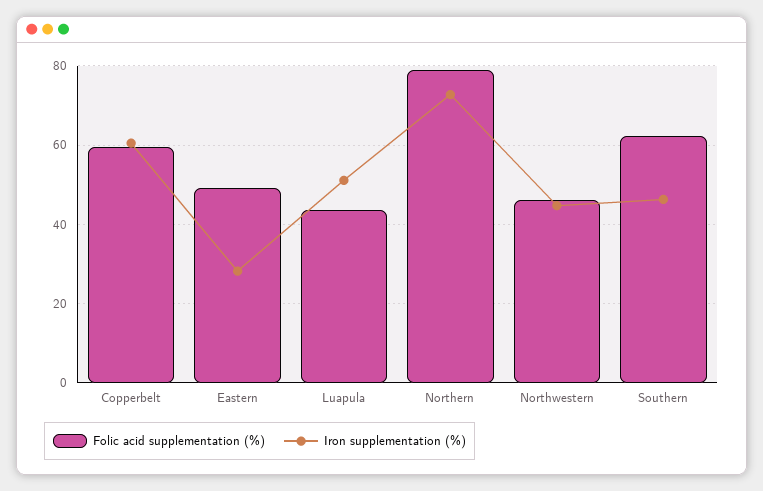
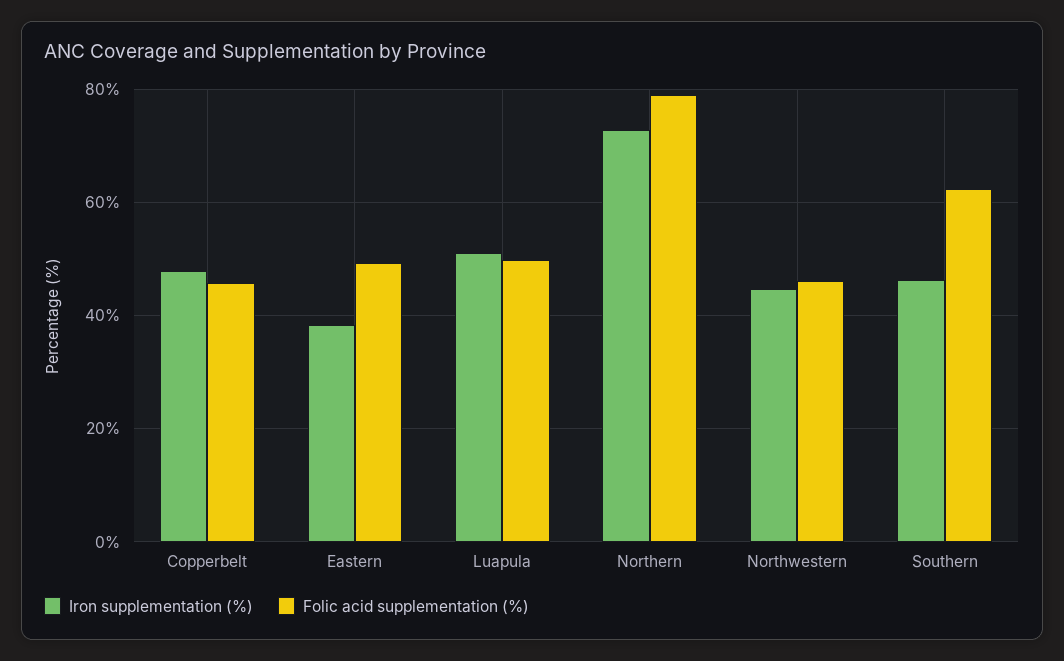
Folic acid supplementation (%), Copperbelt: 60 -> 46
Iron supplementation (%), Copperbelt: 60 -> 48
Iron supplementation (%), Eastern: 28 -> 38
Folic acid supplementation (%), Luapula: 44 -> 50

